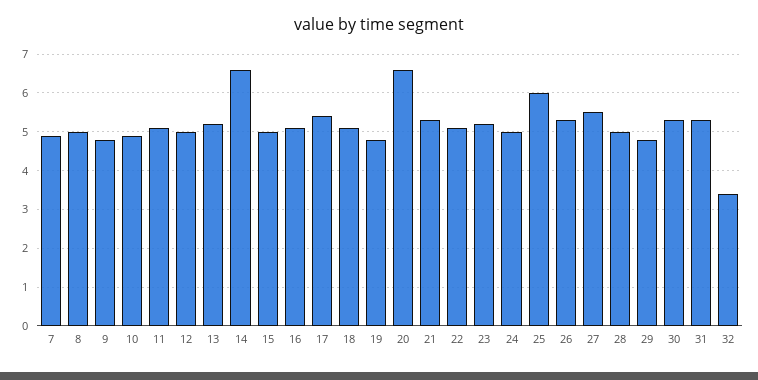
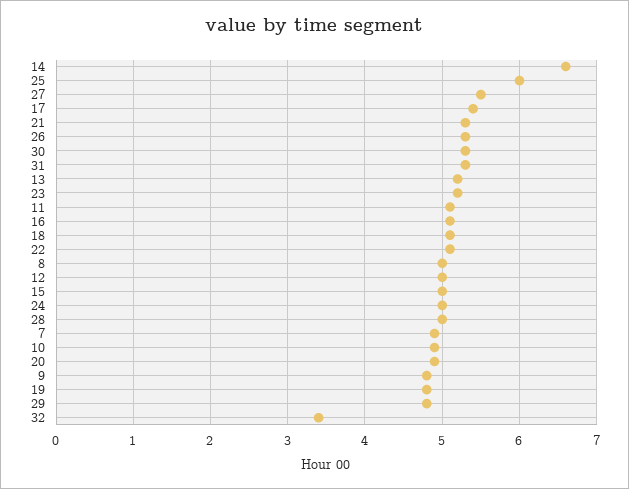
20: 6.5 -> 4.9

